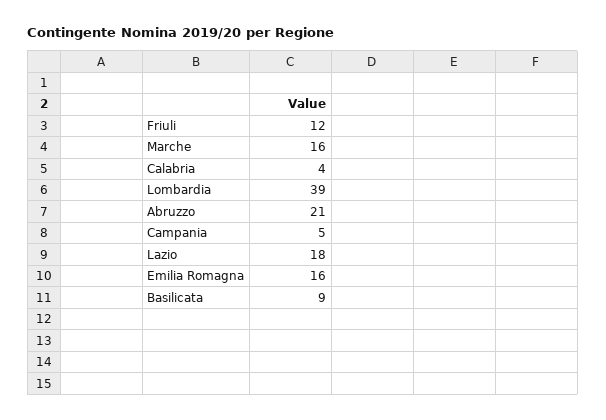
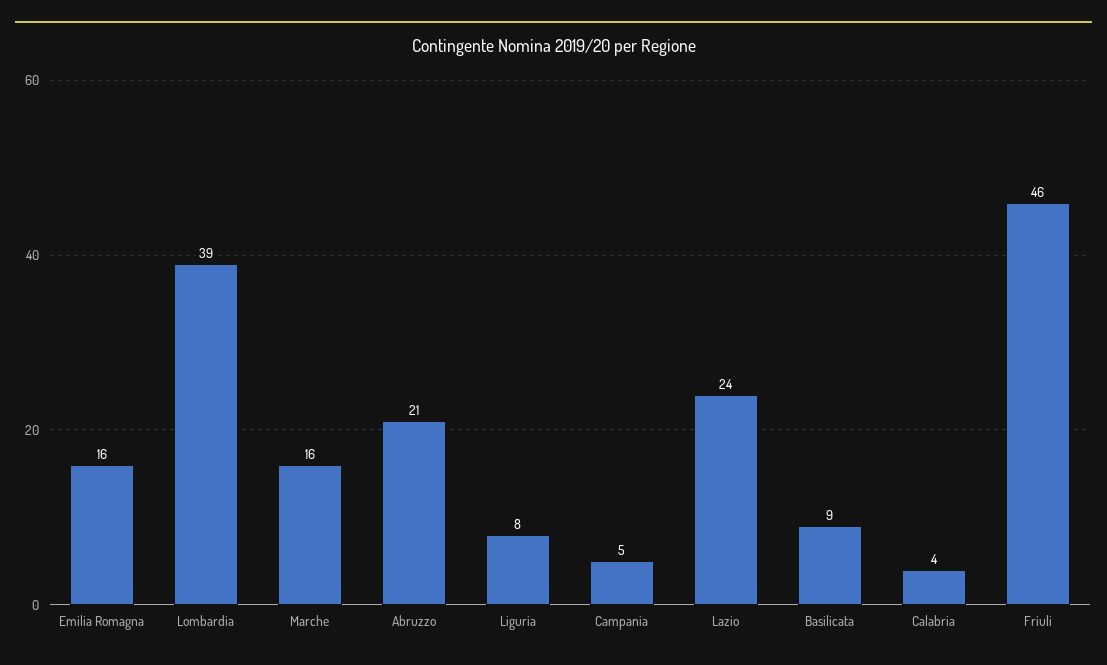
Friuli: 12 -> 46
Lazio: 18 -> 24
Liguria: none -> 8

